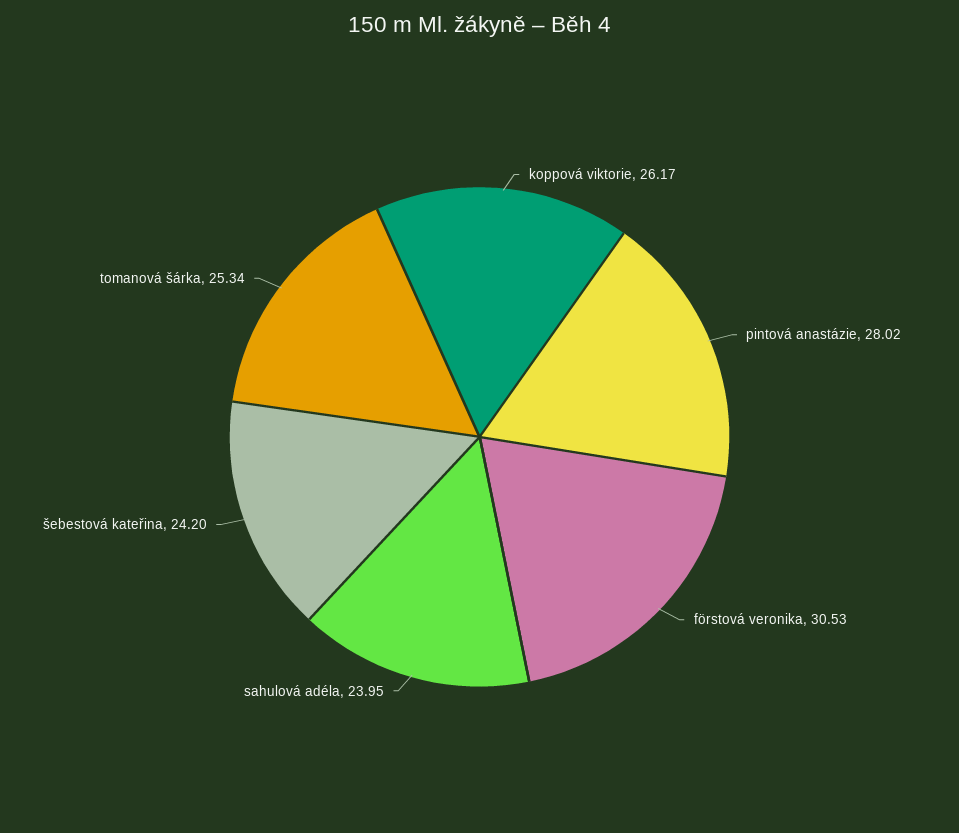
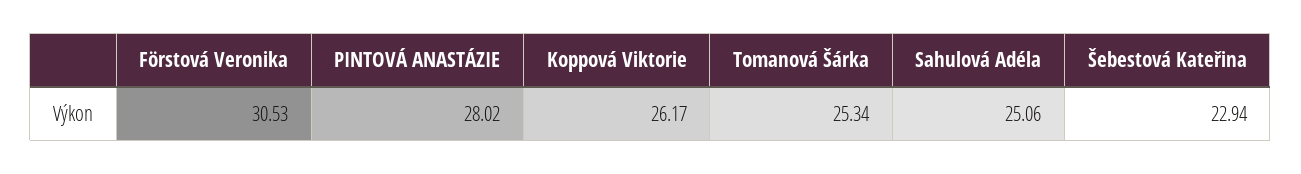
sahulová adéla: 23.95 -> 25.06
šebestová kateřina: 24.2 -> 22.94

